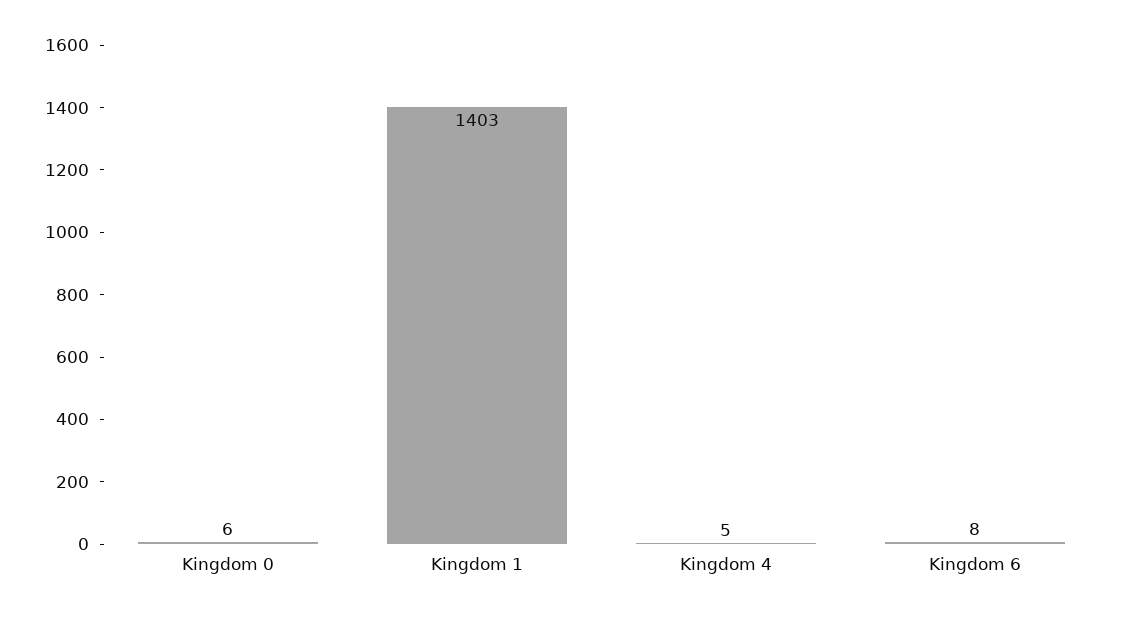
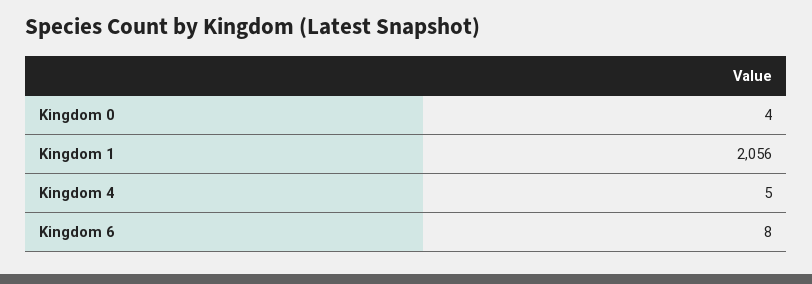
Kingdom 0: 6 -> 4
Kingdom 1: 1403 -> 2056

